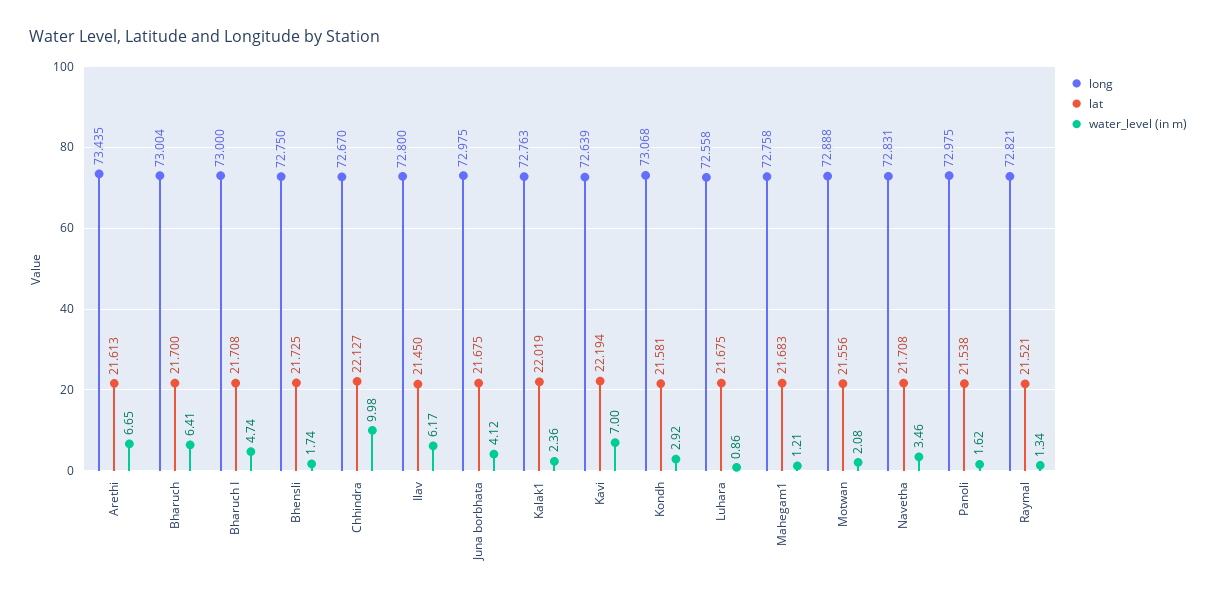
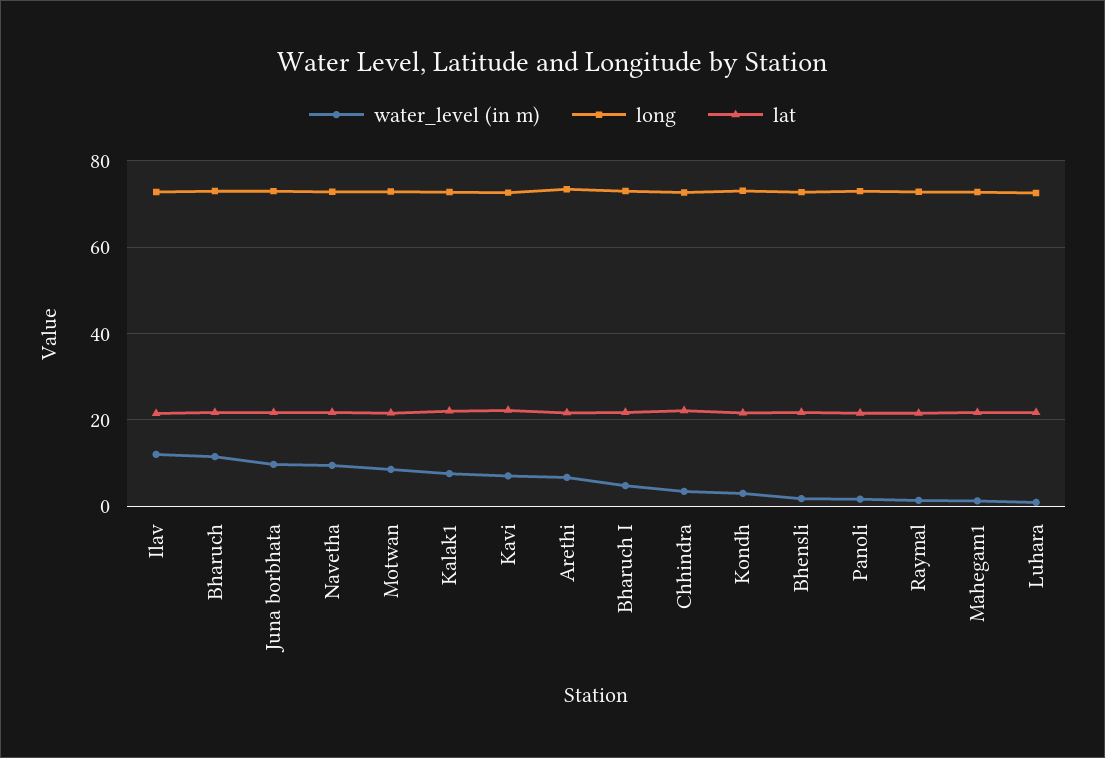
water_level (in m), Bharuch: 6.41 -> 12
water_level (in m), Chhindra: 9.98 -> 4
water_level (in m), Ilav: 6.17 -> 12
water_level (in m), Juna borbhata: 4.12 -> 10
water_level (in m), Kalak1: 2.36 -> 8
water_level (in m), Motwan: 2.08 -> 8
water_level (in m), Navetha: 3.46 -> 10

